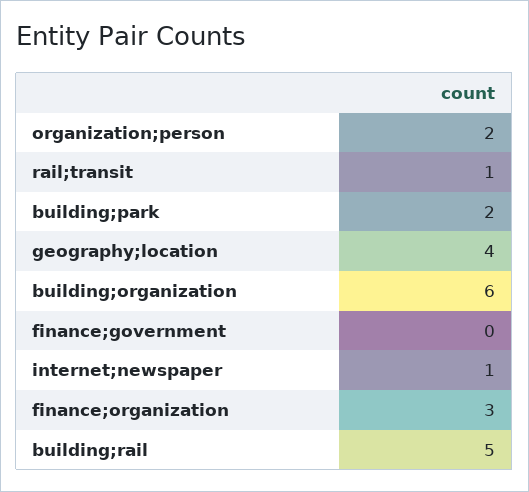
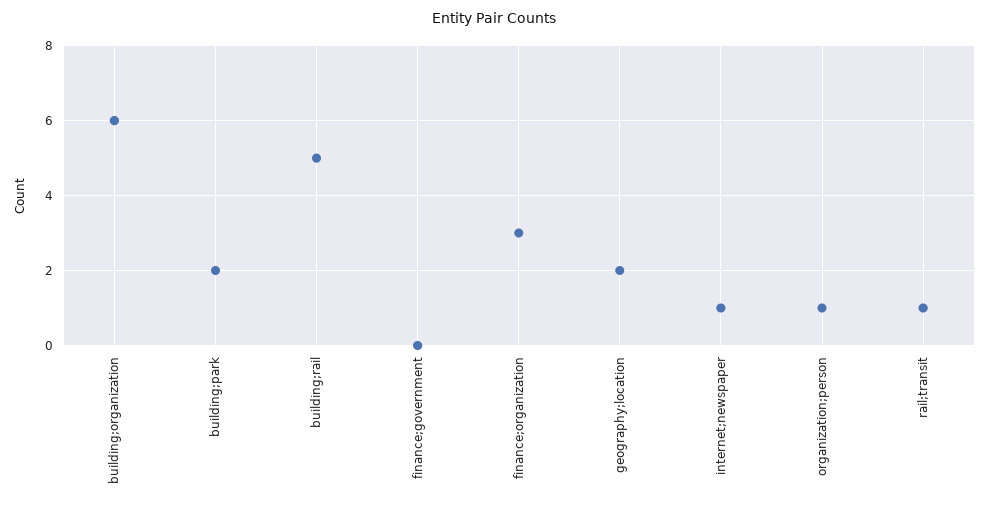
organization;person: 2 -> 1
geography;location: 4 -> 2

